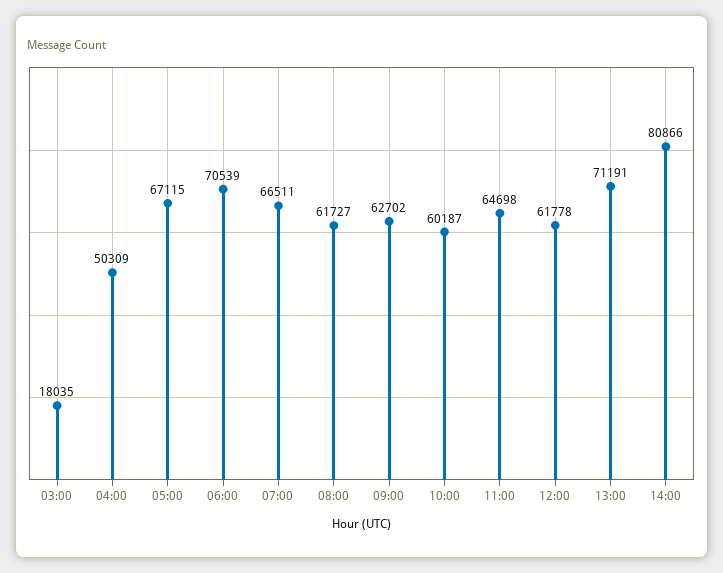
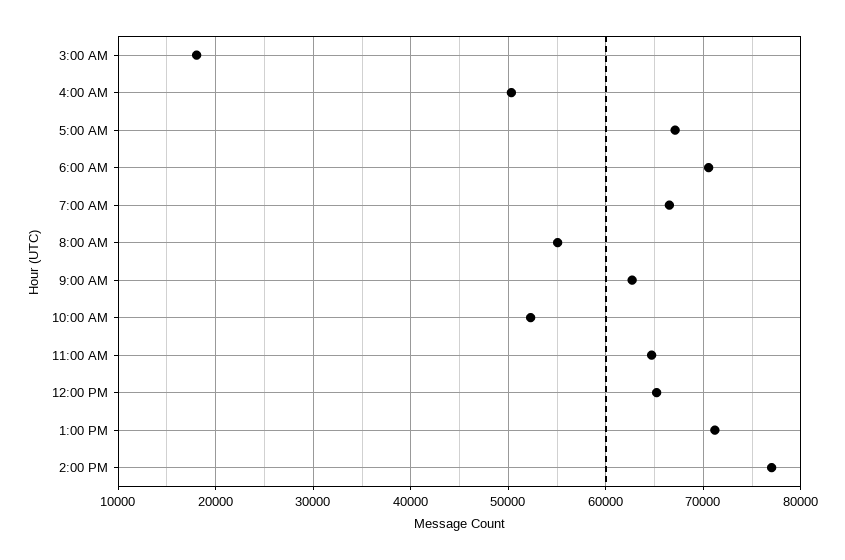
08:00: 61727 -> 55000
10:00: 60187 -> 52000
12:00: 61778 -> 65000
14:00: 80866 -> 77000

